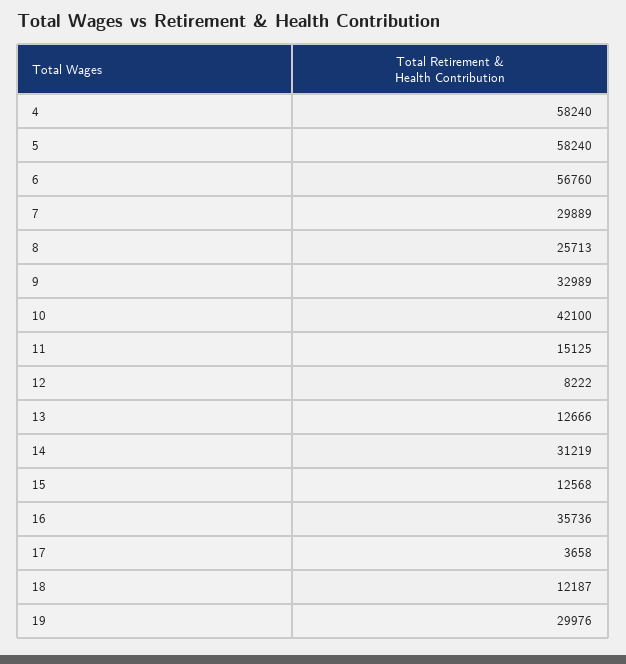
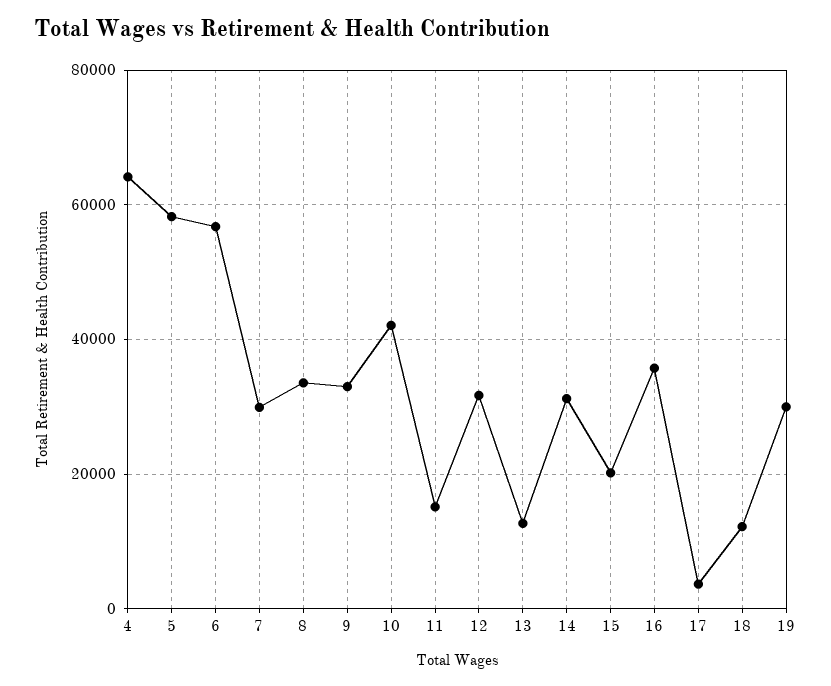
4: 58240 -> 64000
8: 25713 -> 34000
12: 8222 -> 32000
15: 12568 -> 20000

